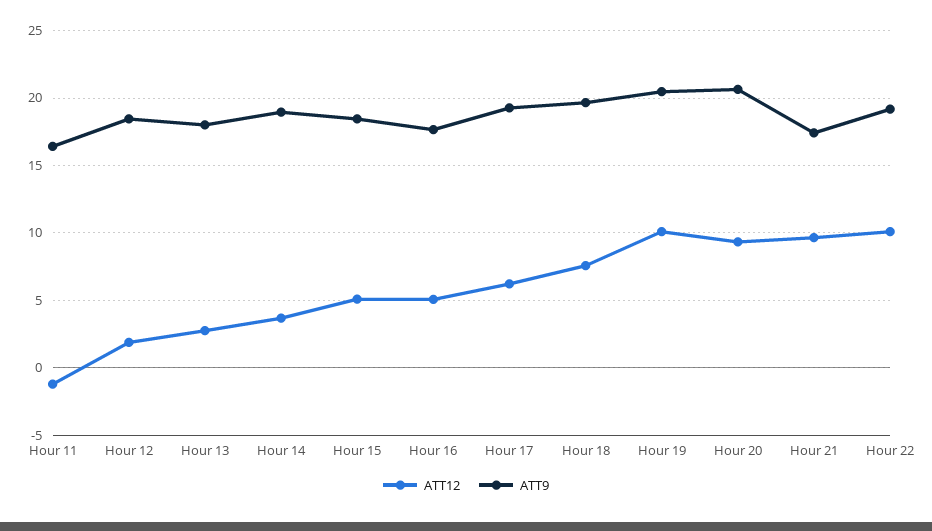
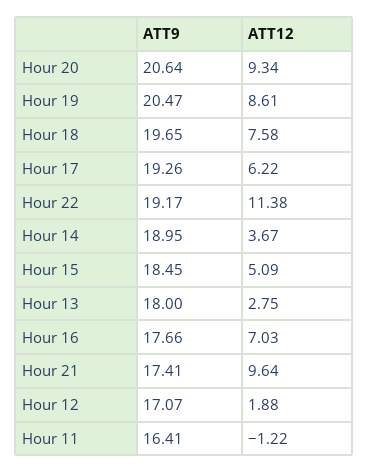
ATT9, Hour 12: 18.5 -> 17.07
ATT12, Hour 16: 5 -> 7.03
ATT12, Hour 19: 10 -> 8.61
ATT12, Hour 22: 10 -> 11.38

